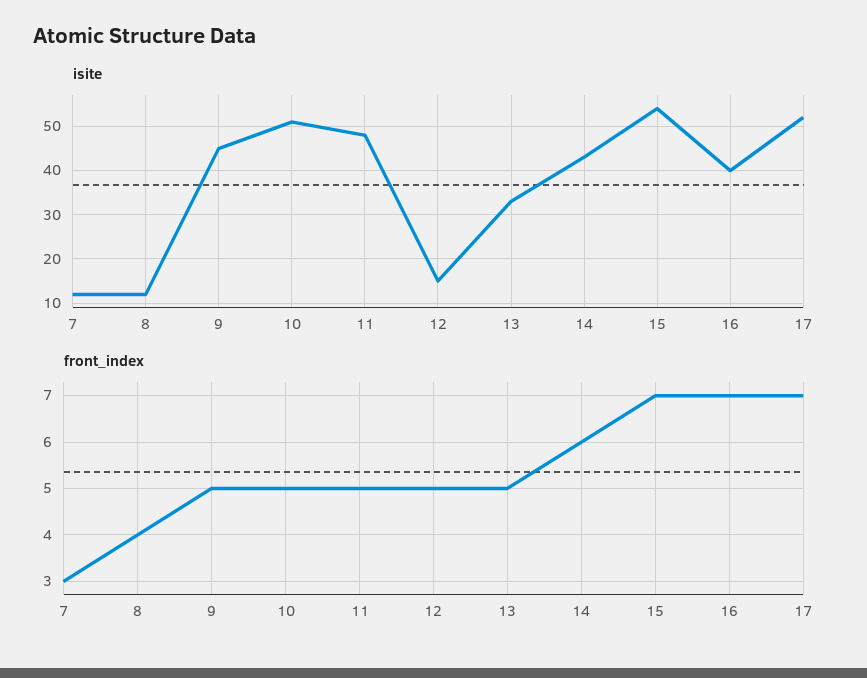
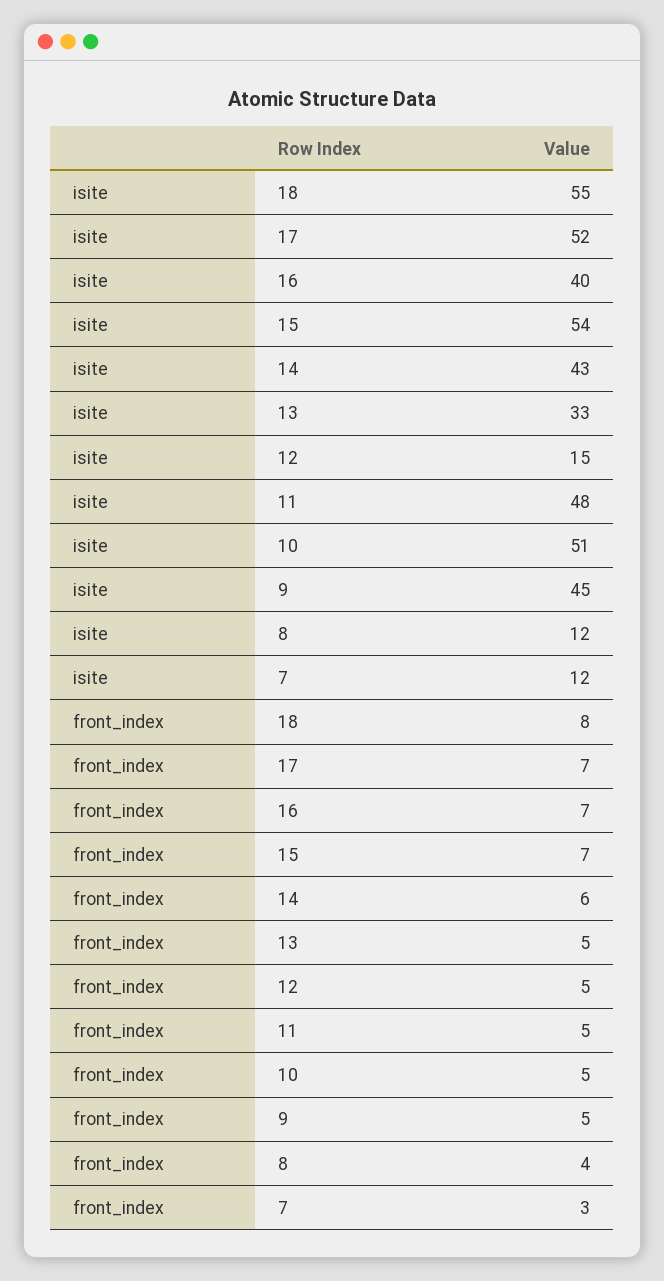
isite, 18: none -> 55
front_index, 18: none -> 8

